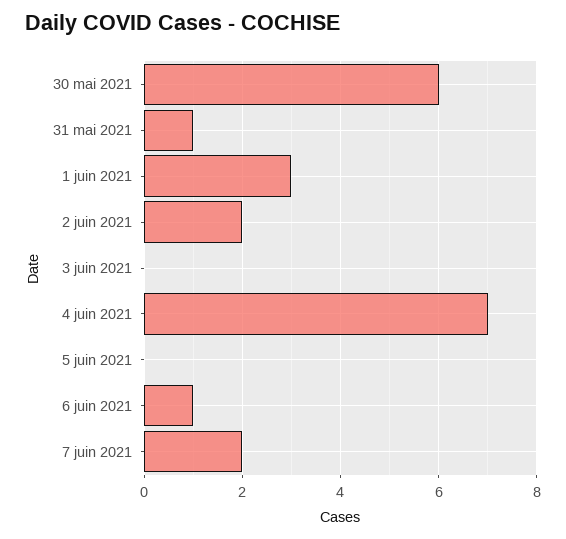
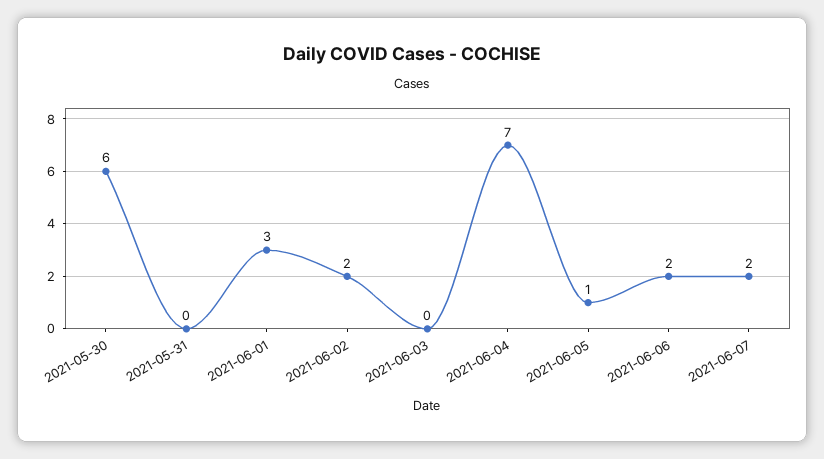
31 mai 2021: 1 -> 0
5 juin 2021: 0 -> 1
6 juin 2021: 1 -> 2

